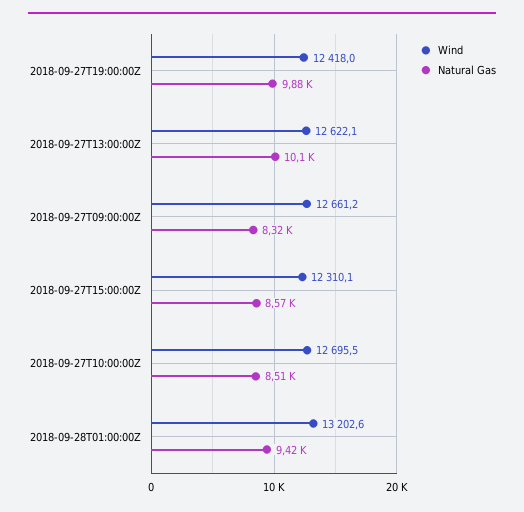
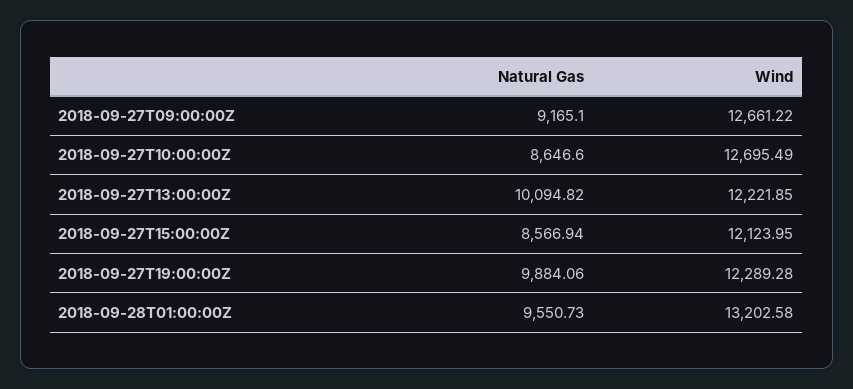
Wind, 2018-09-27T19:00:00Z: 12418 -> 12289.28
Wind, 2018-09-27T13:00:00Z: 12622.1 -> 12221.85
Natural Gas, 2018-09-27T09:00:00Z: 8320 -> 9165.1
Wind, 2018-09-27T15:00:00Z: 12310.1 -> 12123.95
Natural Gas, 2018-09-27T10:00:00Z: 8510 -> 8646.6
Natural Gas, 2018-09-28T01:00:00Z: 9420 -> 9550.73

